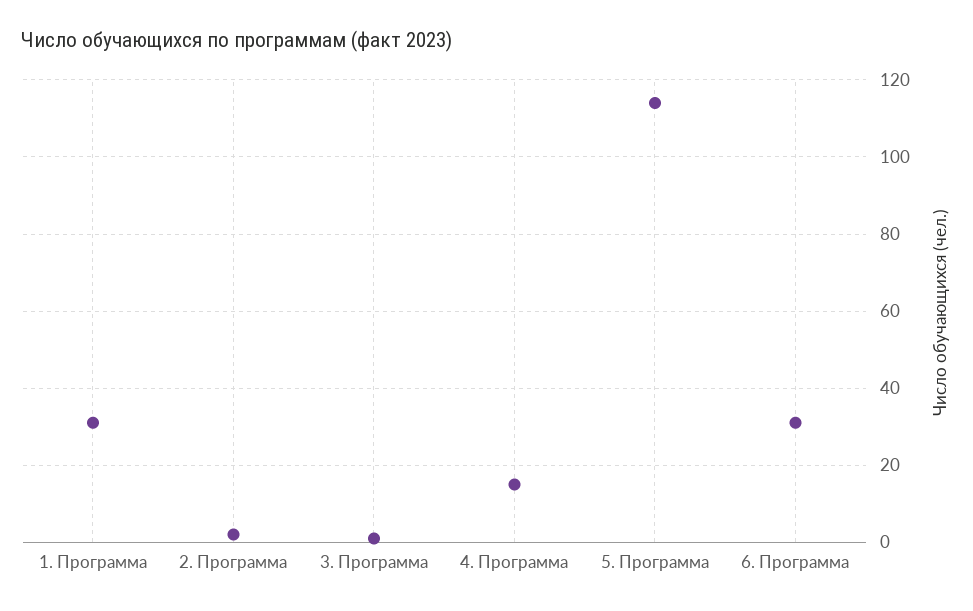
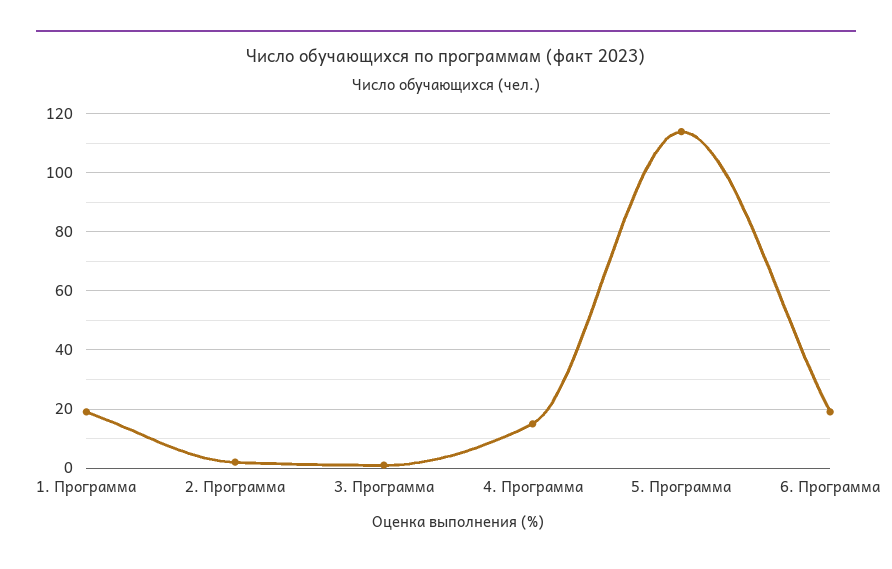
1. Программа: 30 -> 20
6. Программа: 30 -> 20

